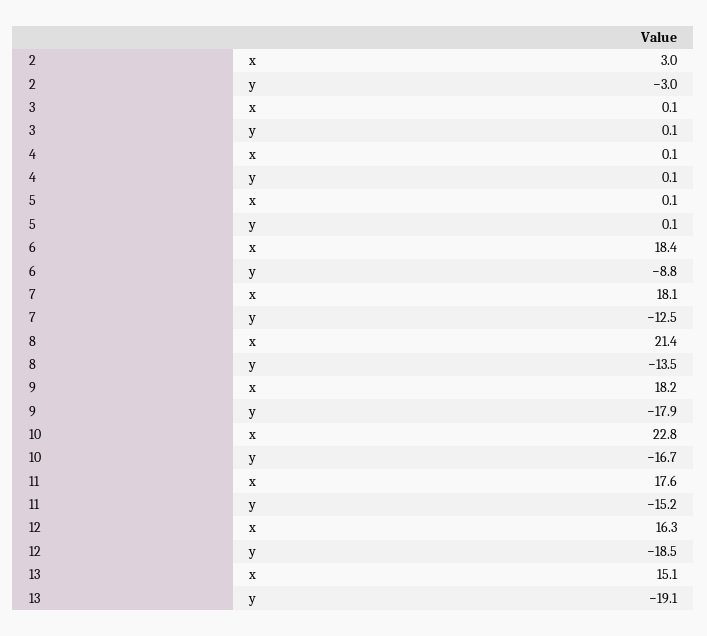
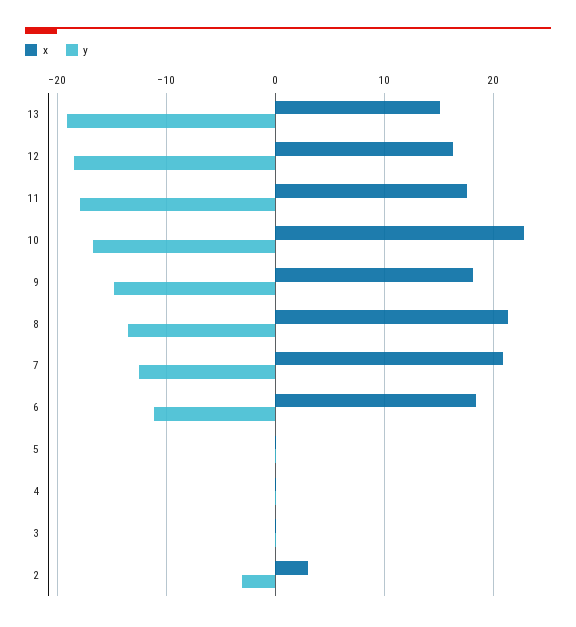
y, 6: -8.8 -> -11
x, 7: 18.1 -> 21
y, 9: -17.9 -> -15
y, 11: -15.2 -> -18

